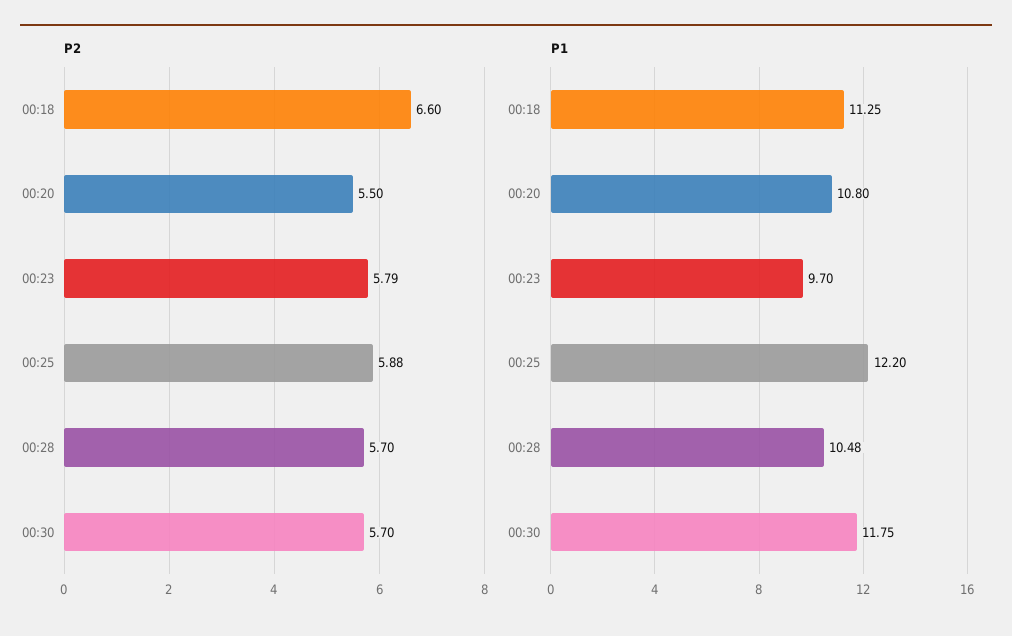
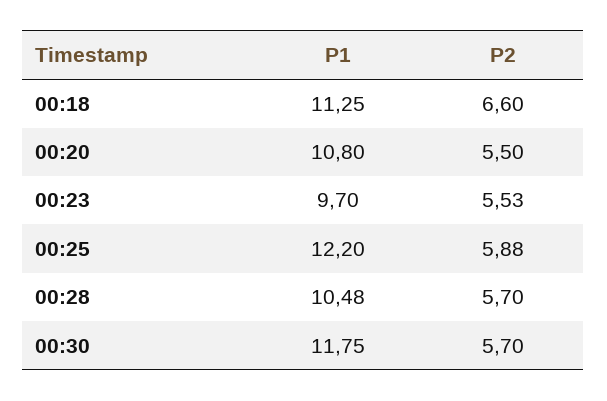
P2, 00:23: 5.79 -> 5.53

